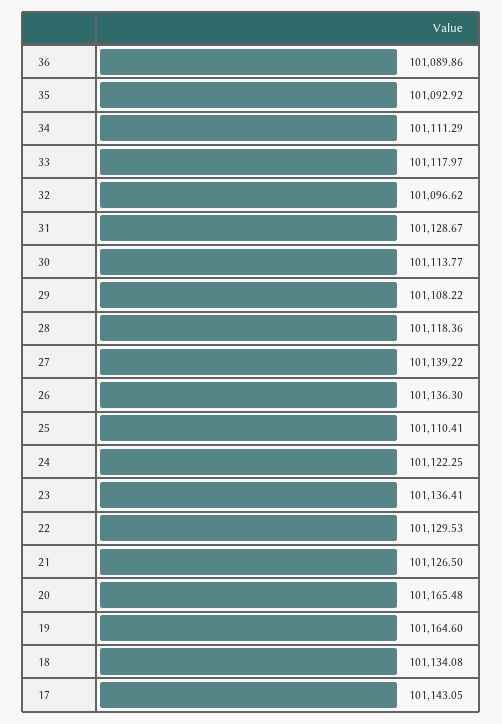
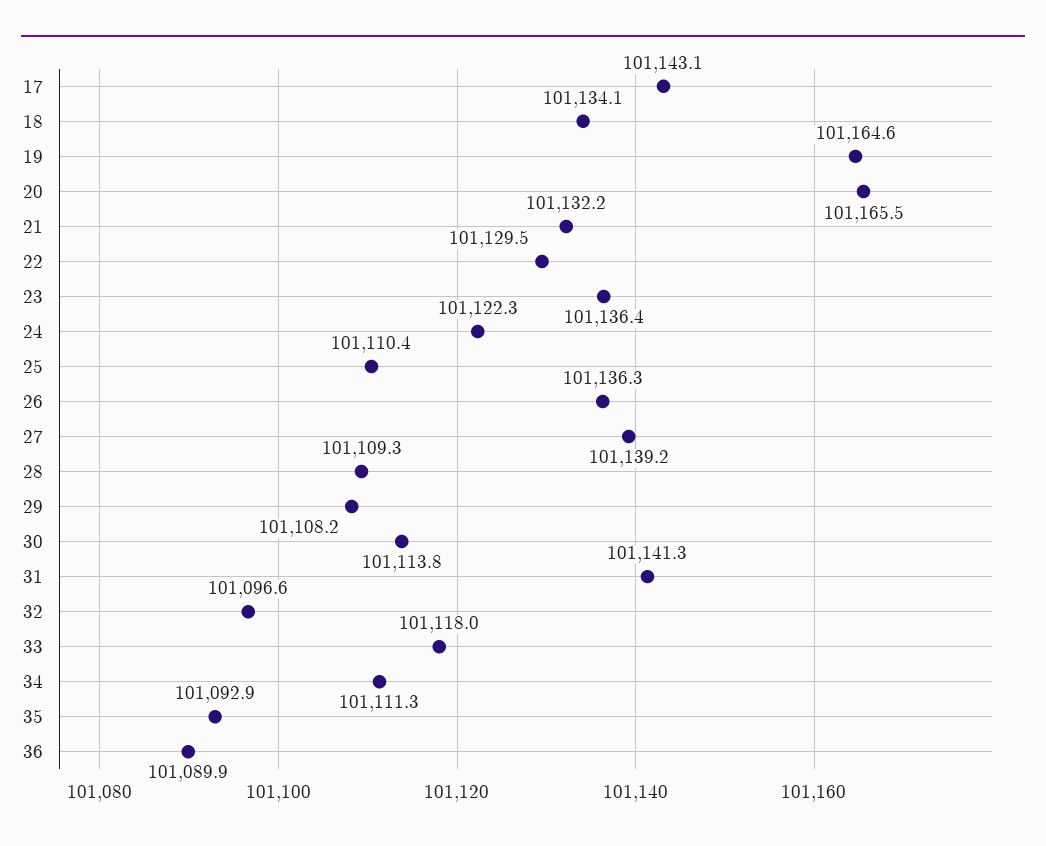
31: 101128.67 -> 101141.3
28: 101118.36 -> 101109.3
21: 101126.5 -> 101132.2

